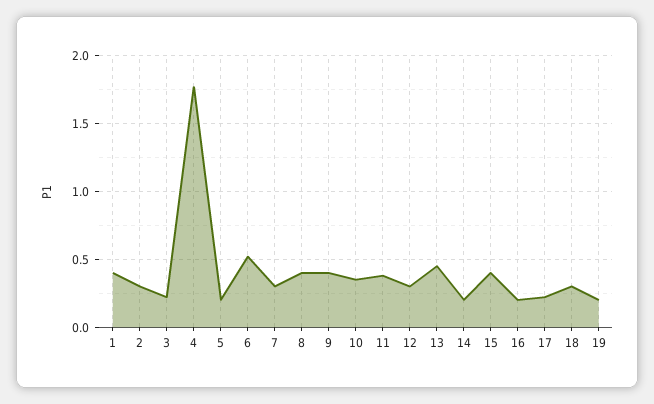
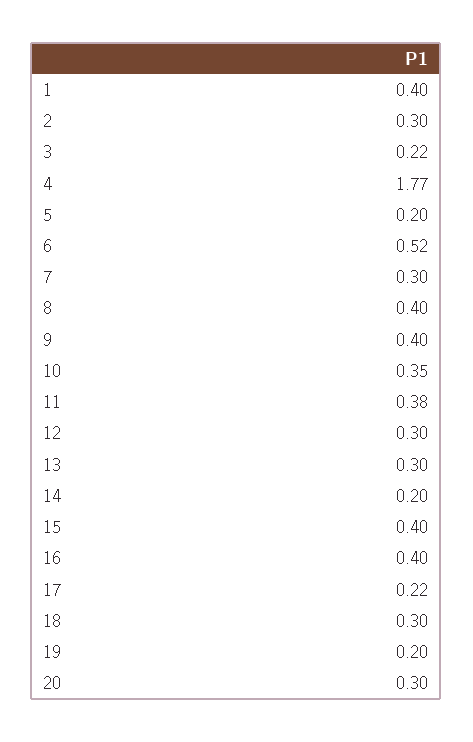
13: 0.45 -> 0.3
16: 0.2 -> 0.4
20: none -> 0.3

